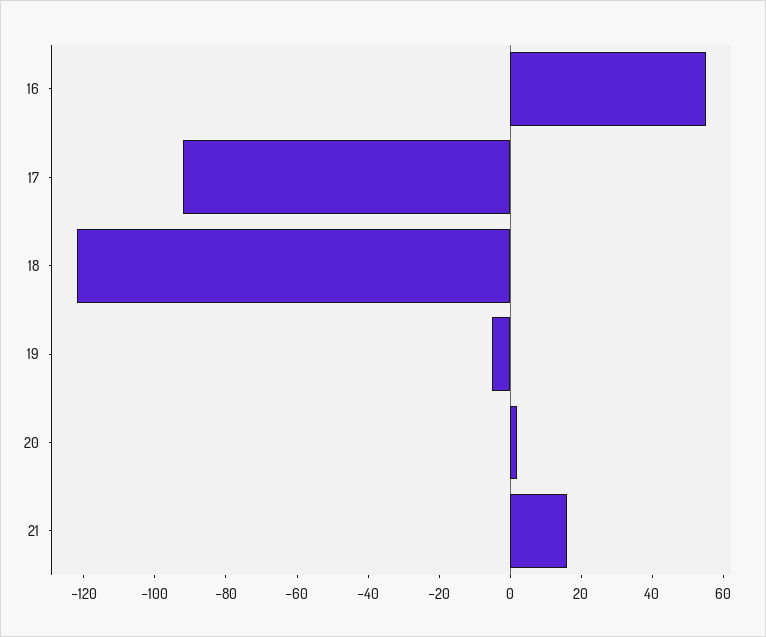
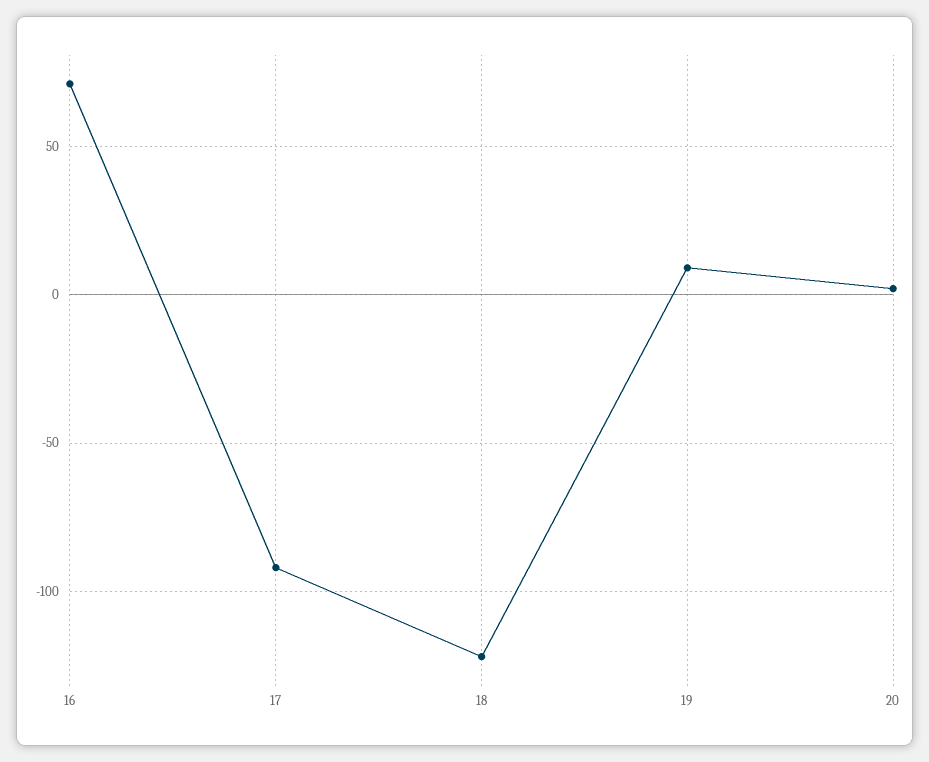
16: 55 -> 70
19: -5 -> 10
21: 15 -> none

